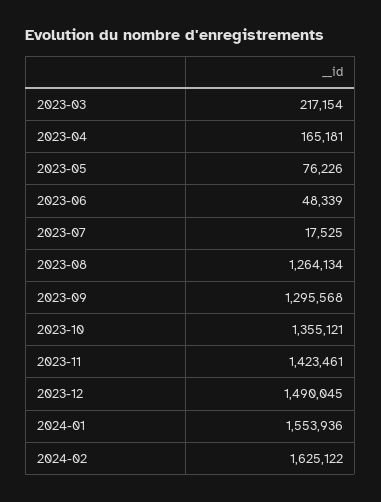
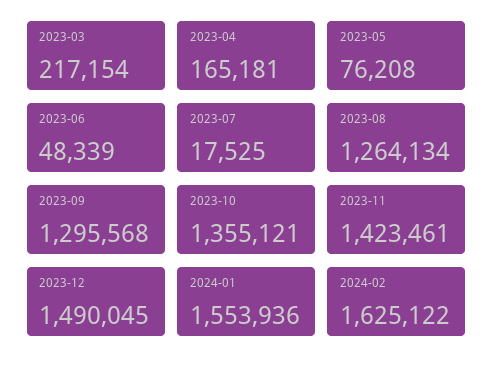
2023-05: 76226 -> 76208

